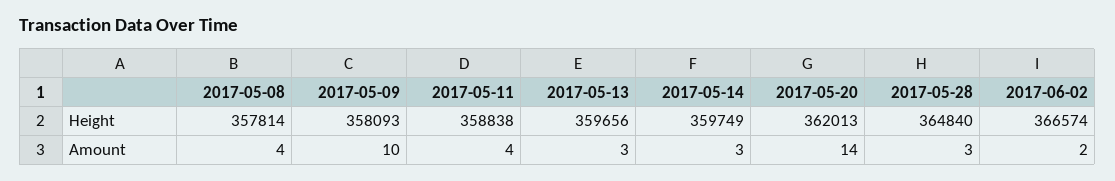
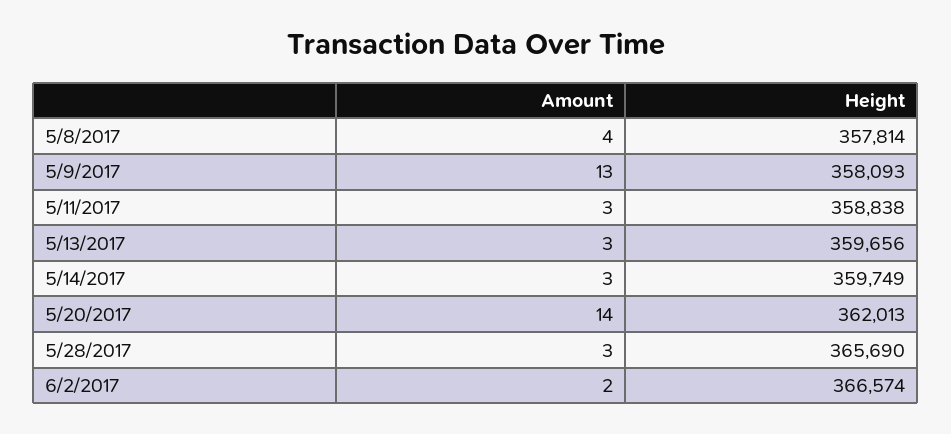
2017-05-28, Height: 364840 -> 365690
2017-05-09, Amount: 10 -> 13
2017-05-11, Amount: 4 -> 3

